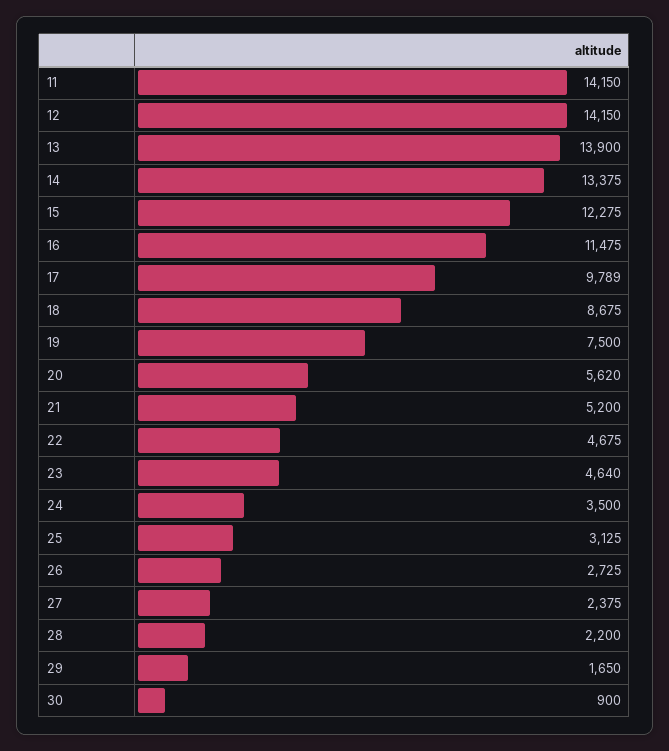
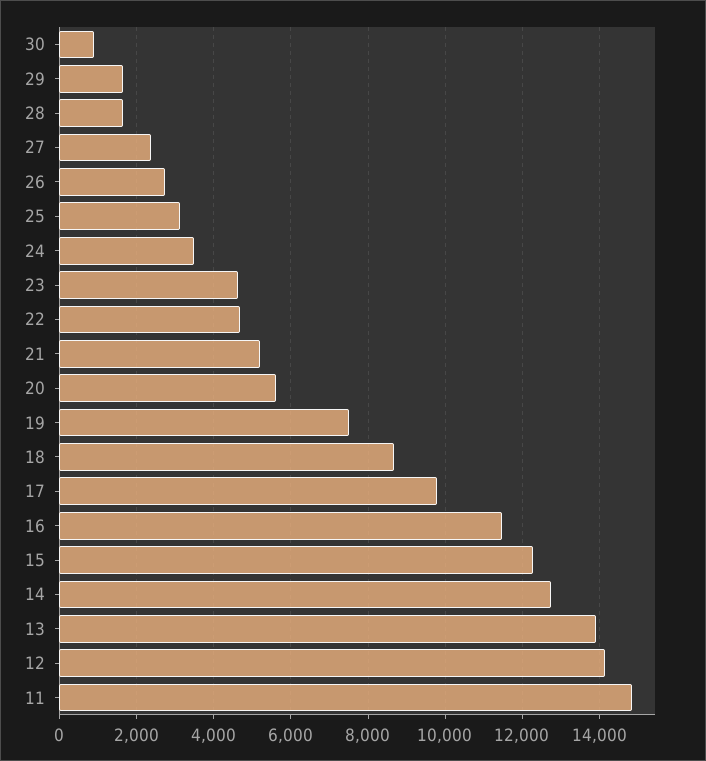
11: 14150 -> 14800
14: 13375 -> 12800
28: 2200 -> 1600

